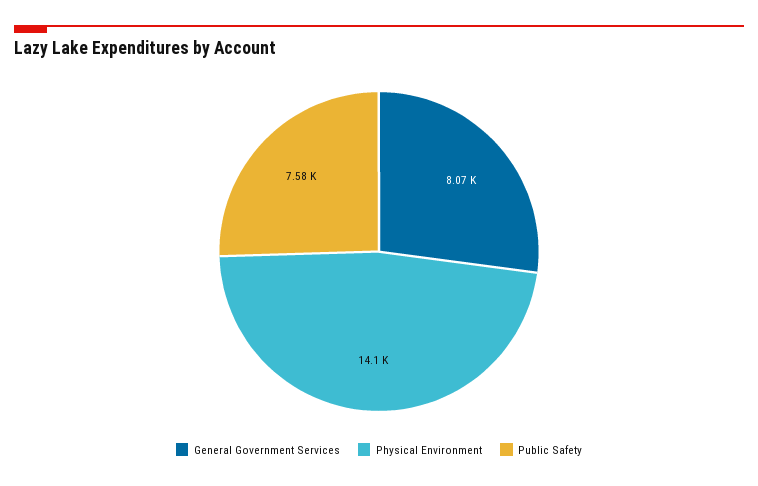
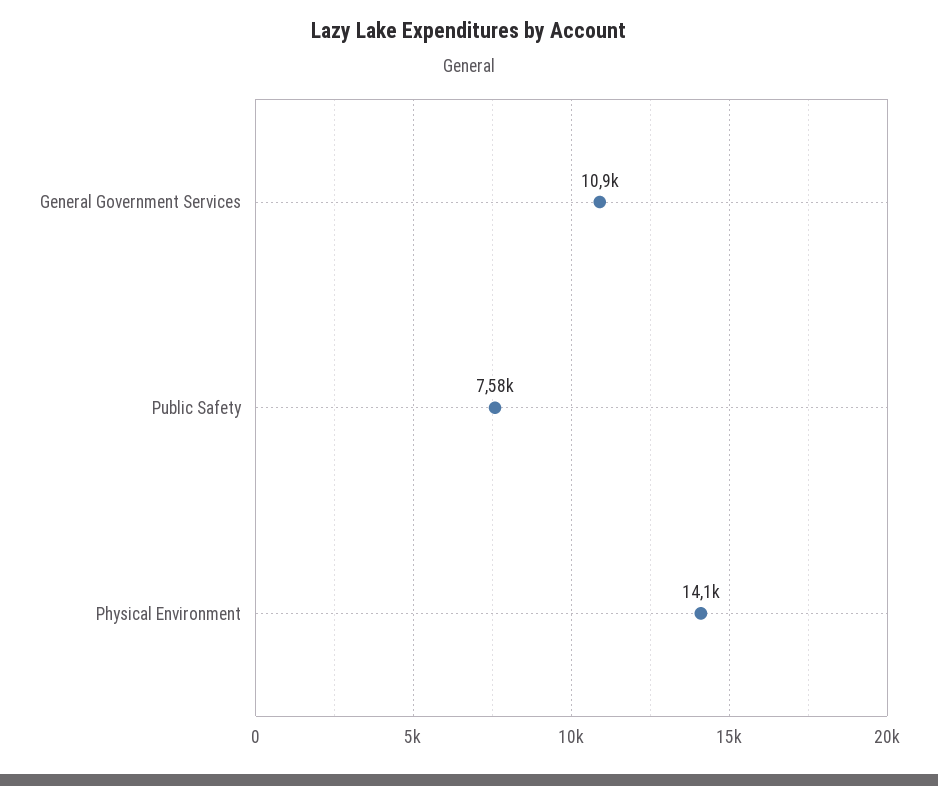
General Government Services: 8070 -> 10900

